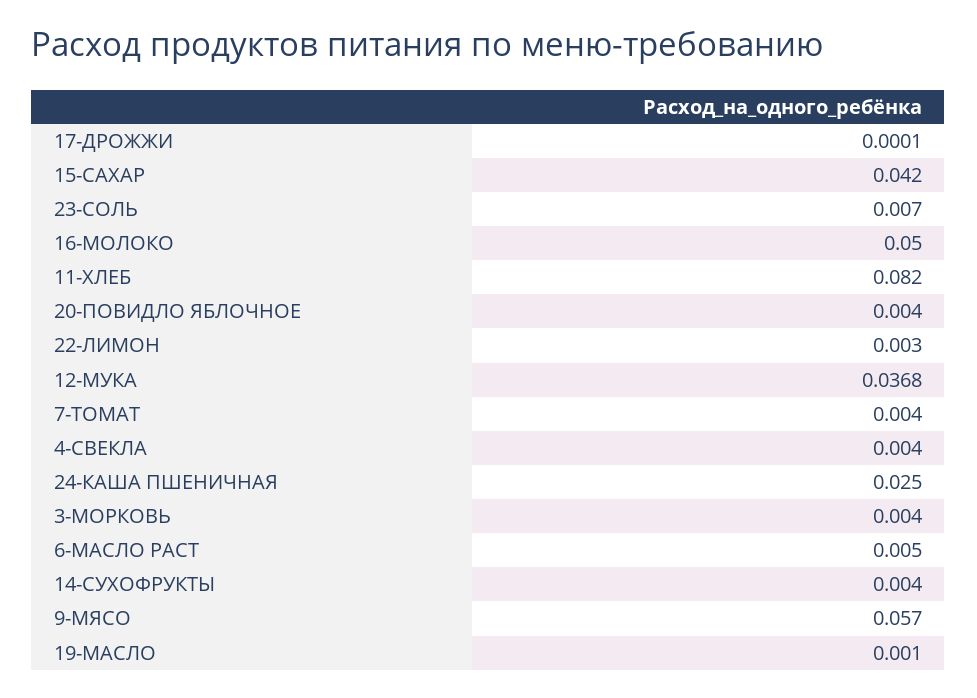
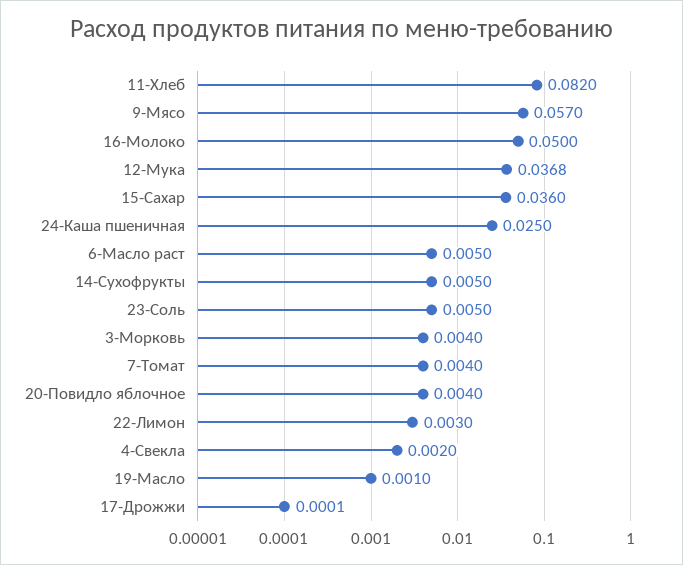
15-САХАР: 0.042 -> 0.036
23-СОЛЬ: 0.007 -> 0.005
4-СВЕКЛА: 0.004 -> 0.002
14-СУХОФРУКТЫ: 0.004 -> 0.005

